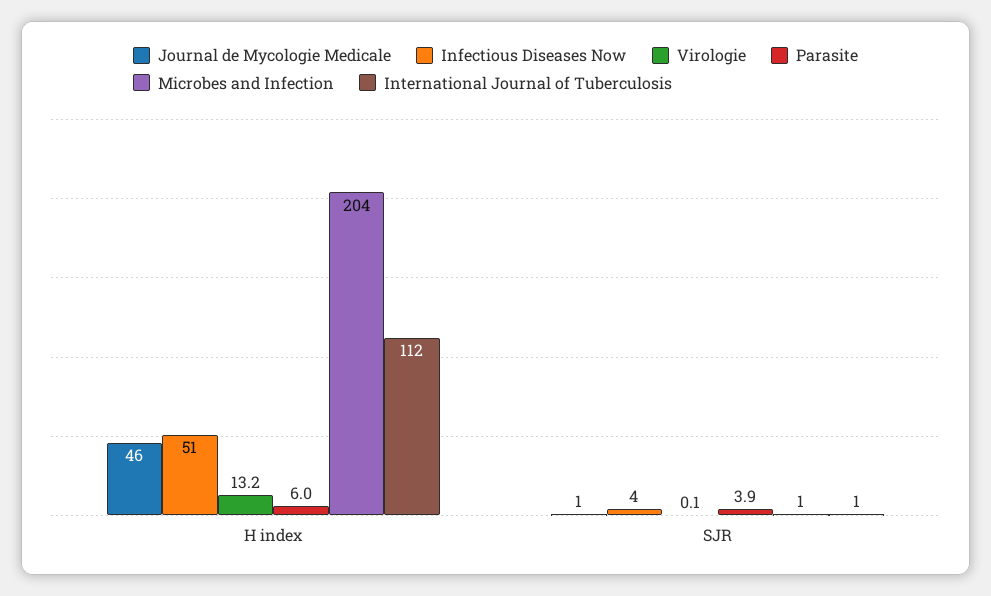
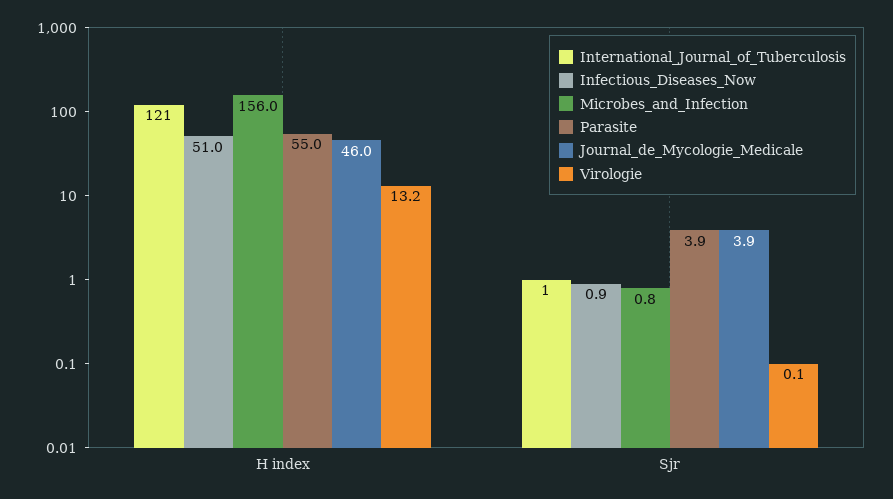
Parasite, H index: 6 -> 55
Microbes and Infection, H index: 204 -> 156
International Journal of Tuberculosis, H index: 112 -> 121
Journal de Mycologie Medicale, SJR: 1 -> 3.9
Infectious Diseases Now, SJR: 4 -> 0.9

